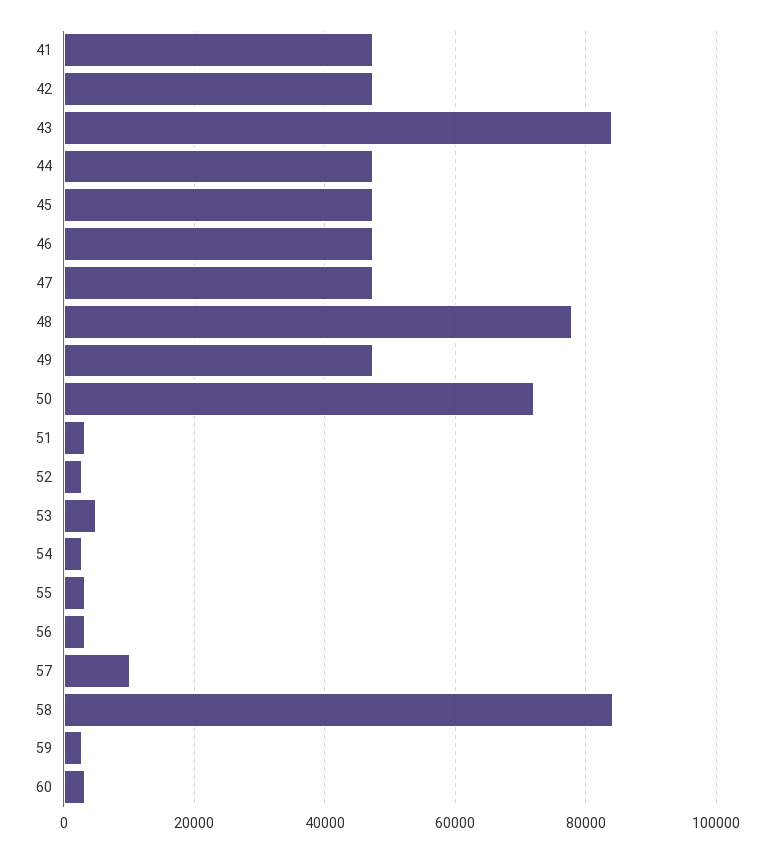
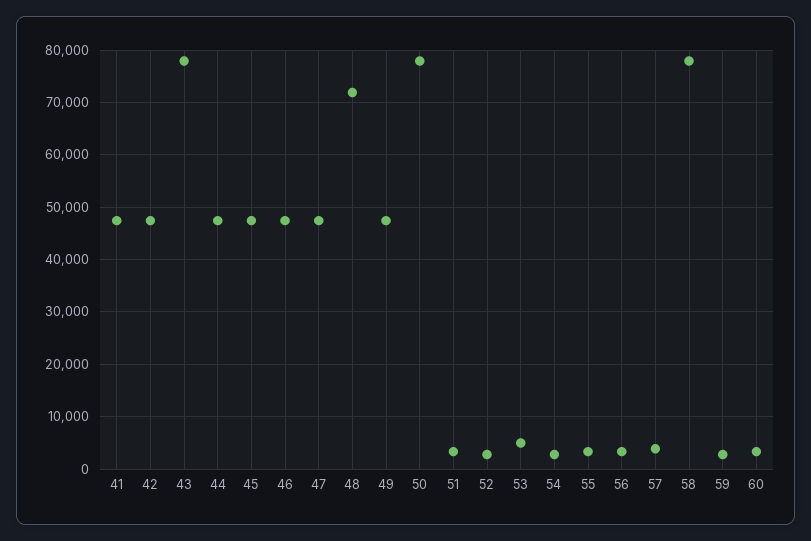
43: 84000 -> 78000
48: 78000 -> 72000
50: 72000 -> 78000
57: 10000 -> 4000
58: 84000 -> 78000

